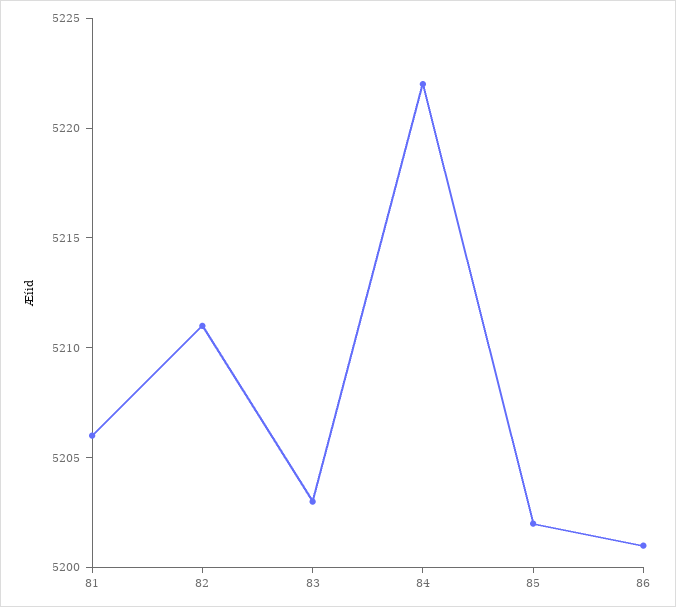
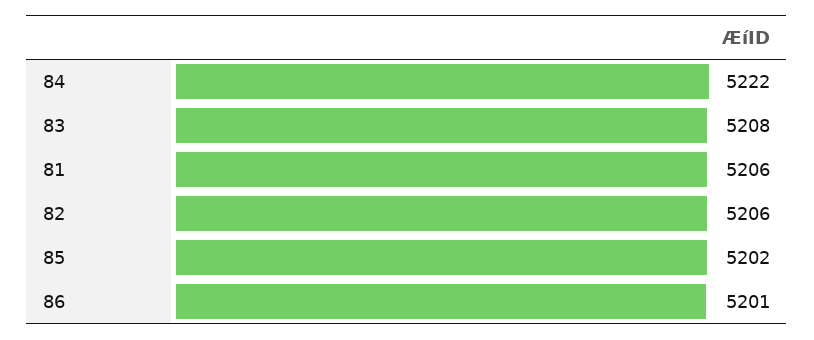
82: 5211 -> 5206
83: 5203 -> 5208

